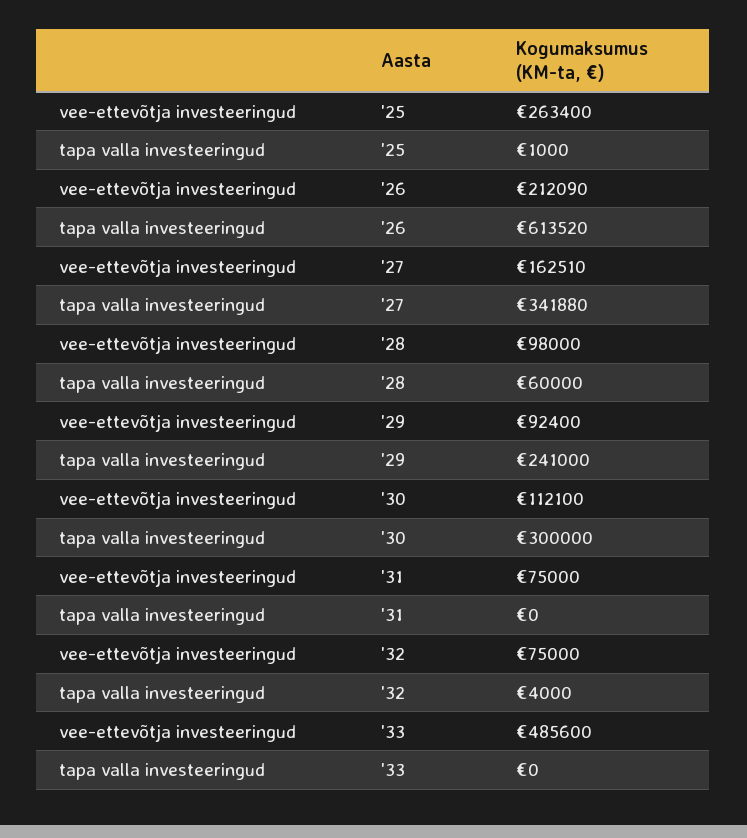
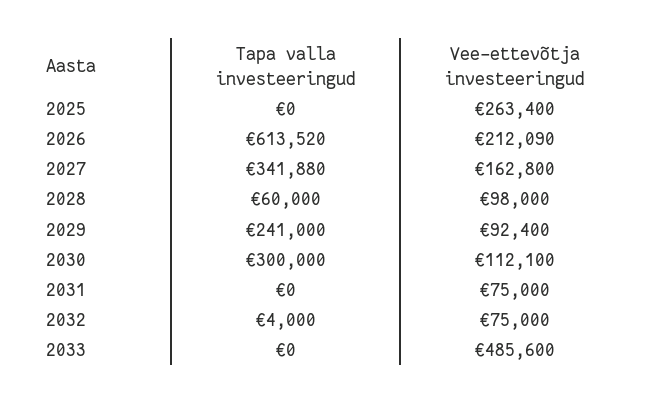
tapa valla investeeringud, '25: 1000 -> 0
vee-ettevõtja investeeringud, '27: 162510 -> 162800

